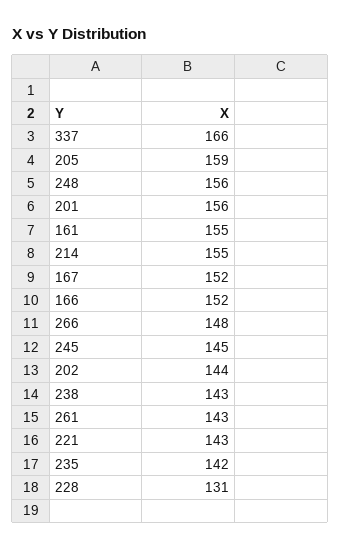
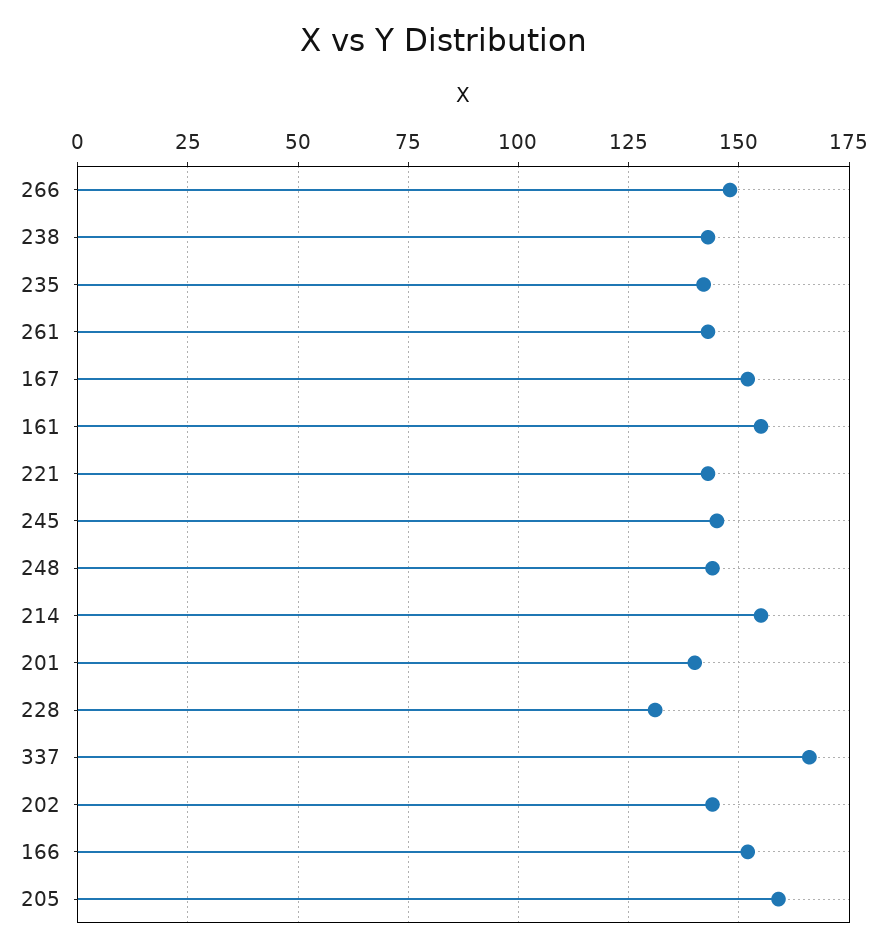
248: 156 -> 145
201: 156 -> 140

